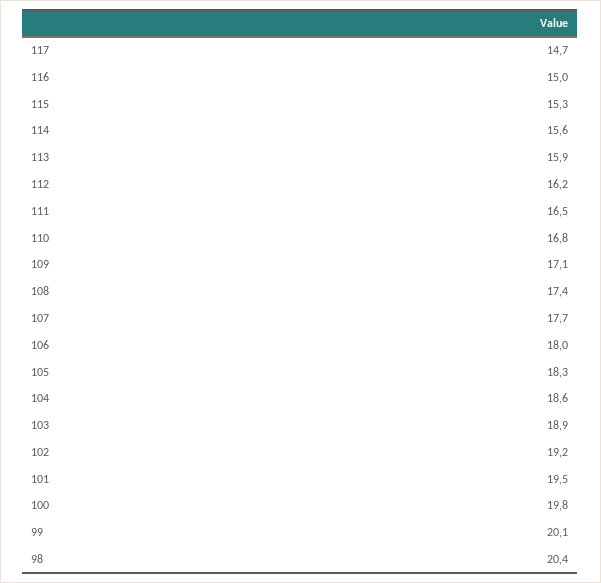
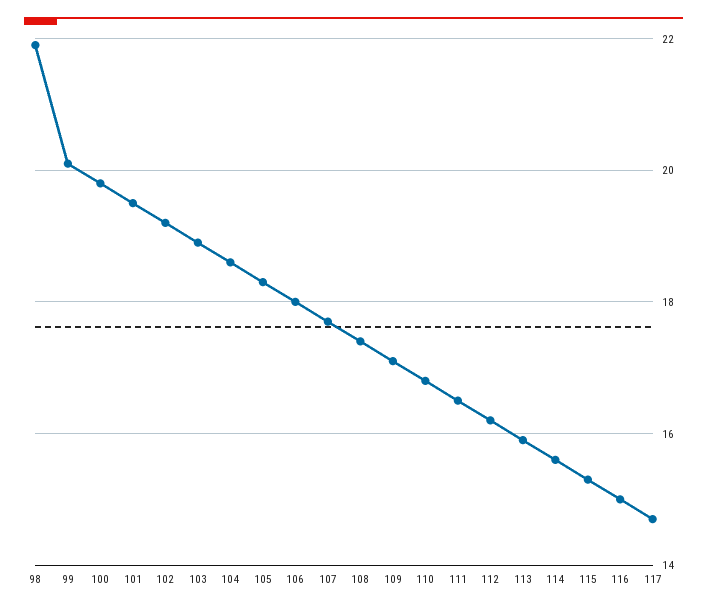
98: 20.4 -> 22

